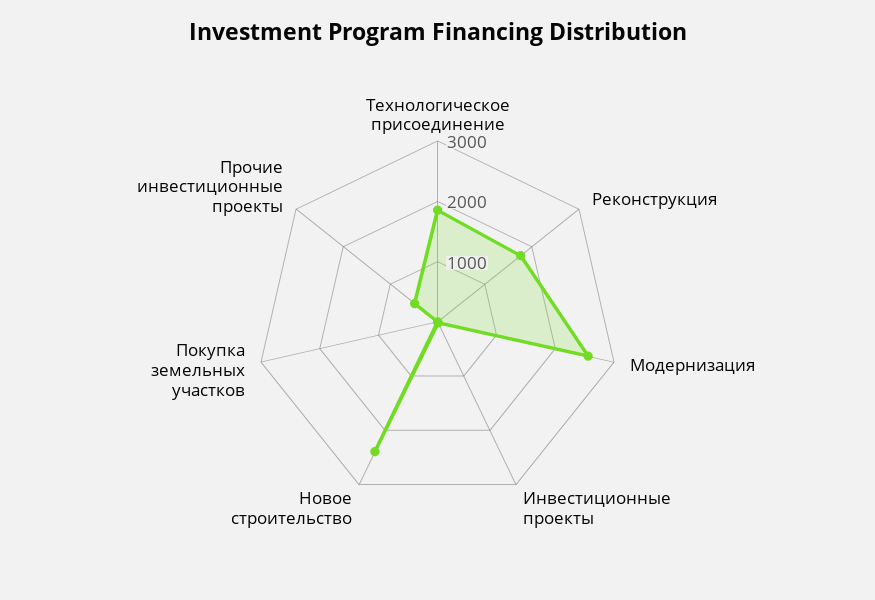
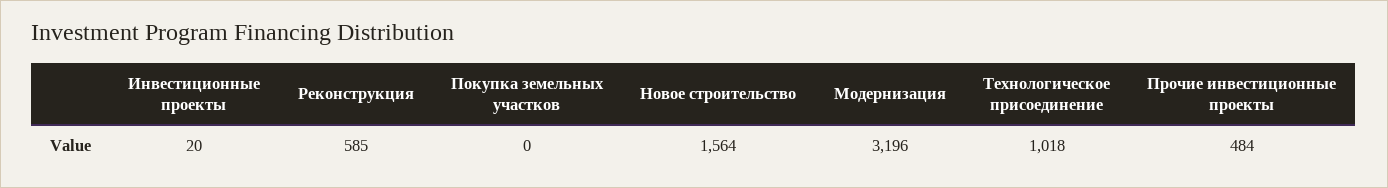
Технологическое присоединение: 1800 -> 1018
Реконструкция: 1800 -> 585
Модернизация: 2600 -> 3196
Новое строительство: 2400 -> 1564

